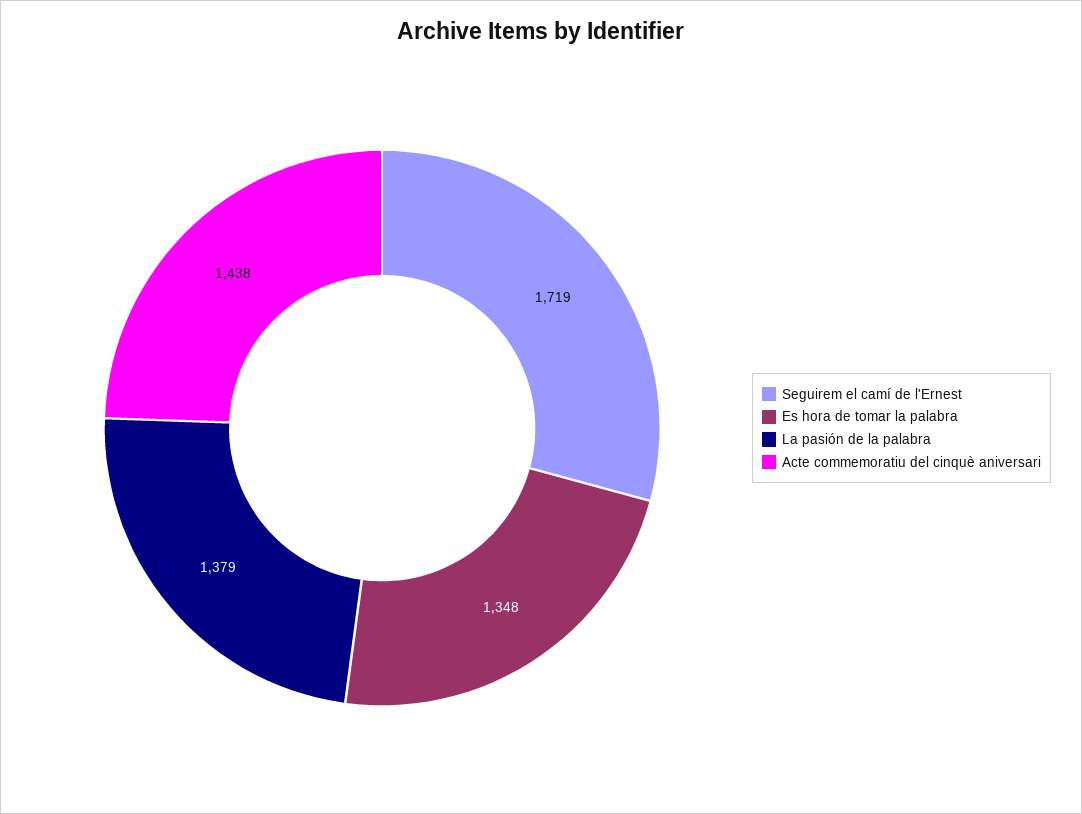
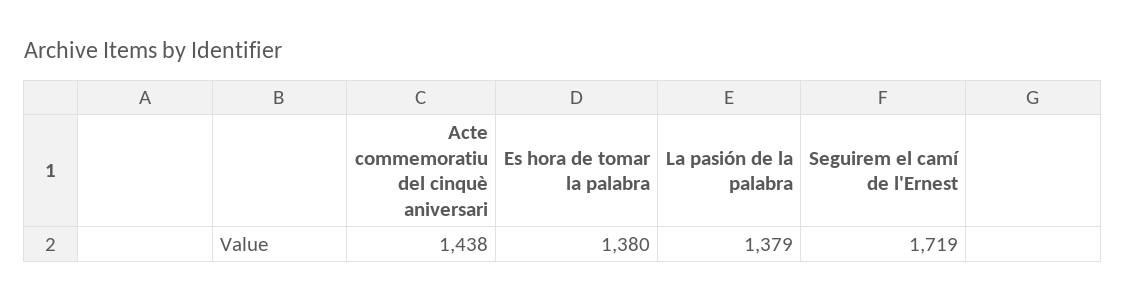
Es hora de tomar la palabra: 1348 -> 1380

